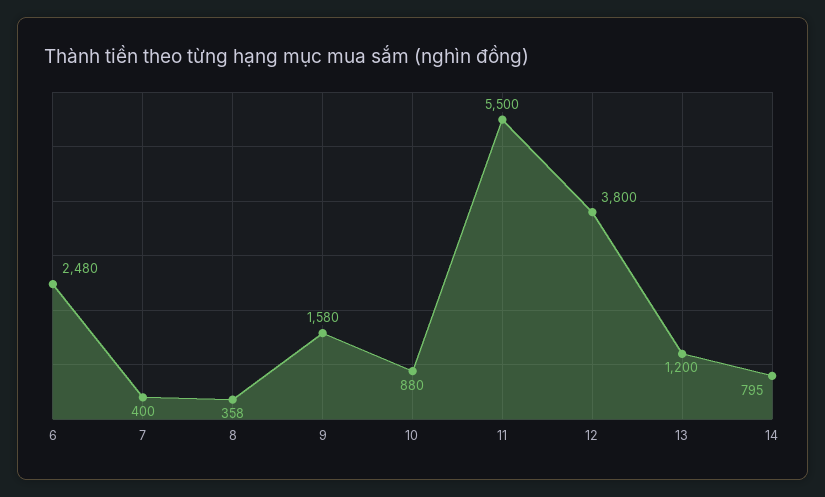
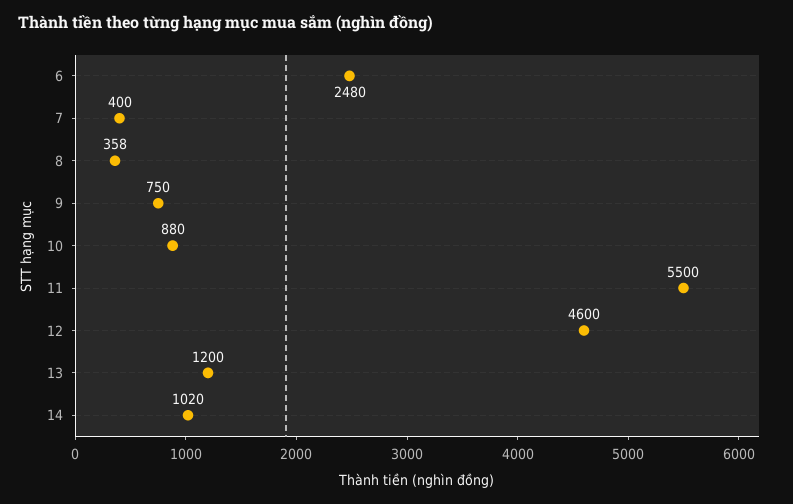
9: 1580 -> 750
12: 3800 -> 4600
14: 795 -> 1020

